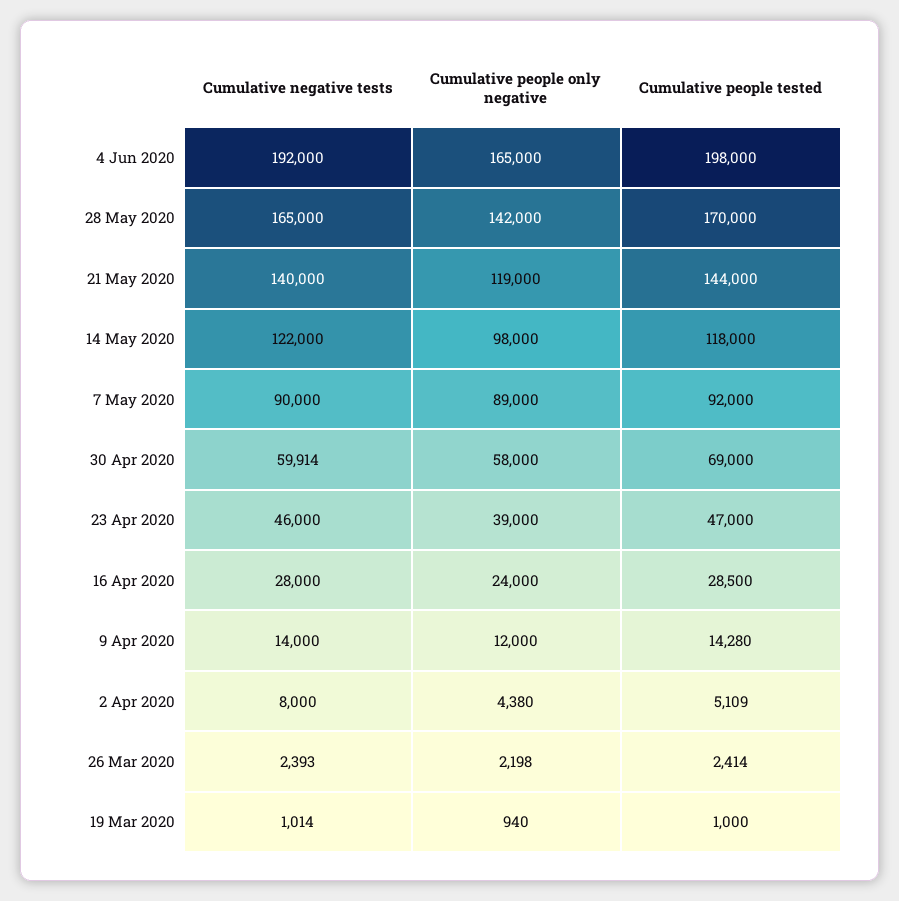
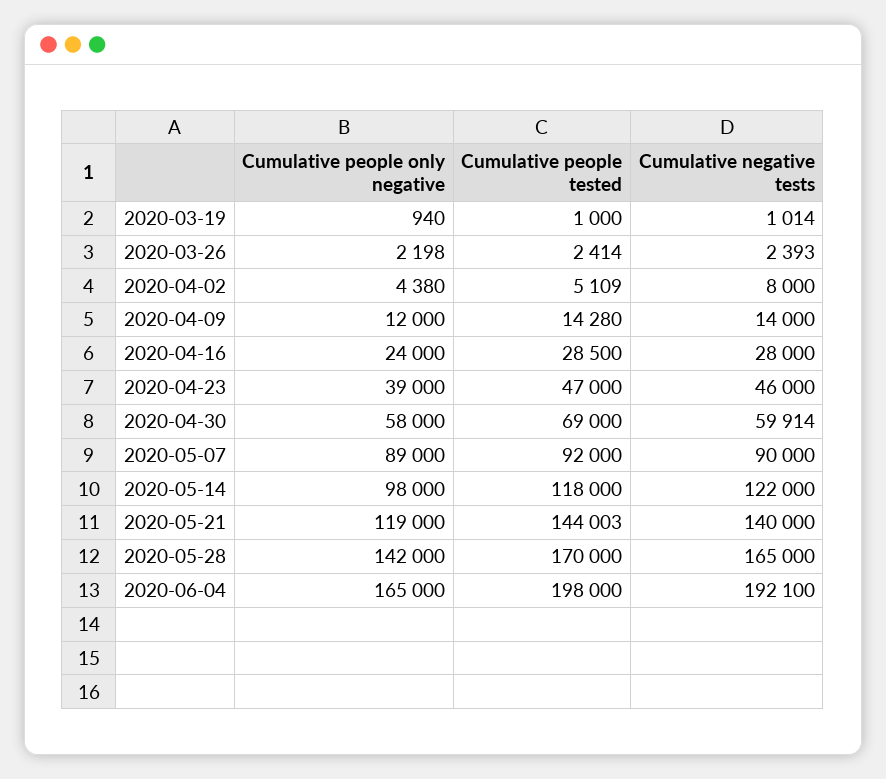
Cumulative negative tests, 4 Jun 2020: 192000 -> 192100
Cumulative people tested, 21 May 2020: 144000 -> 144003

